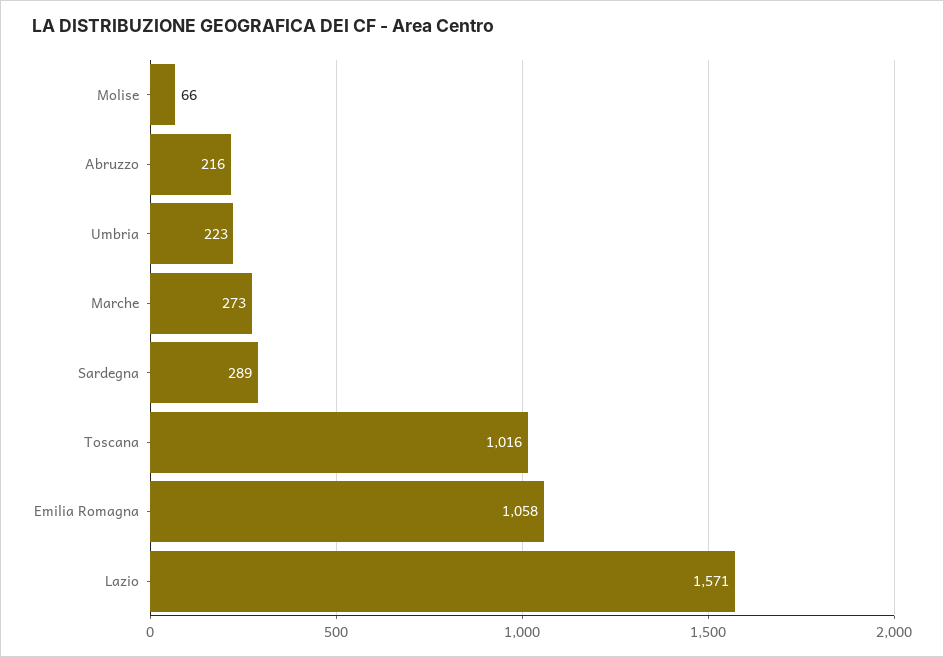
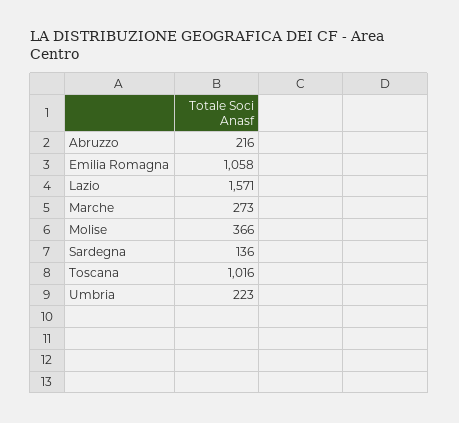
Molise: 66 -> 366
Sardegna: 289 -> 136

